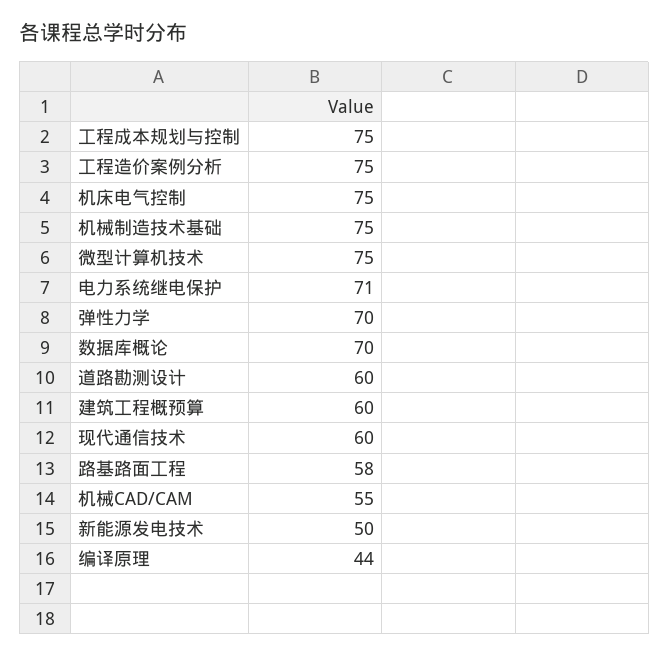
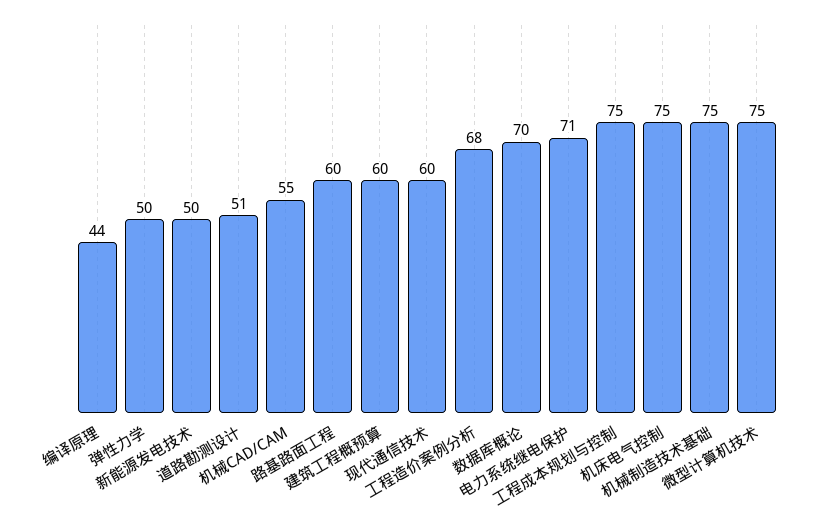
工程造价案例分析: 75 -> 68
弹性力学: 70 -> 50
道路勘测设计: 60 -> 51
路基路面工程: 58 -> 60

